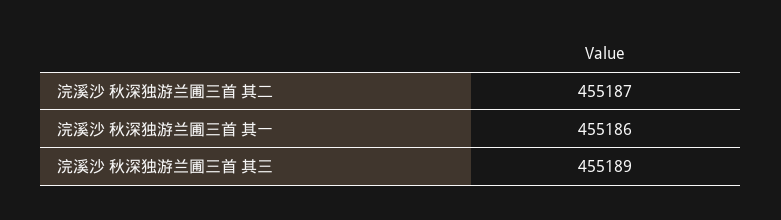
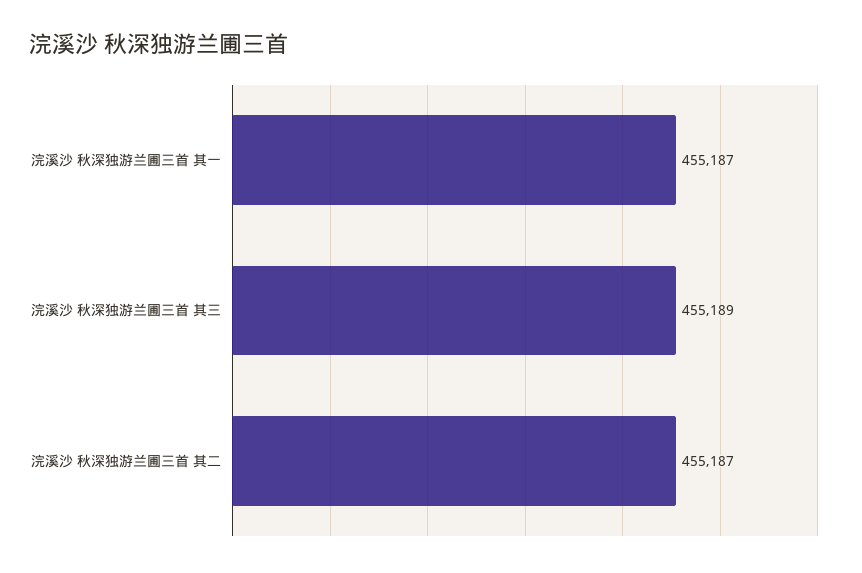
浣溪沙 秋深独游兰圃三首 其一: 455186 -> 455187

